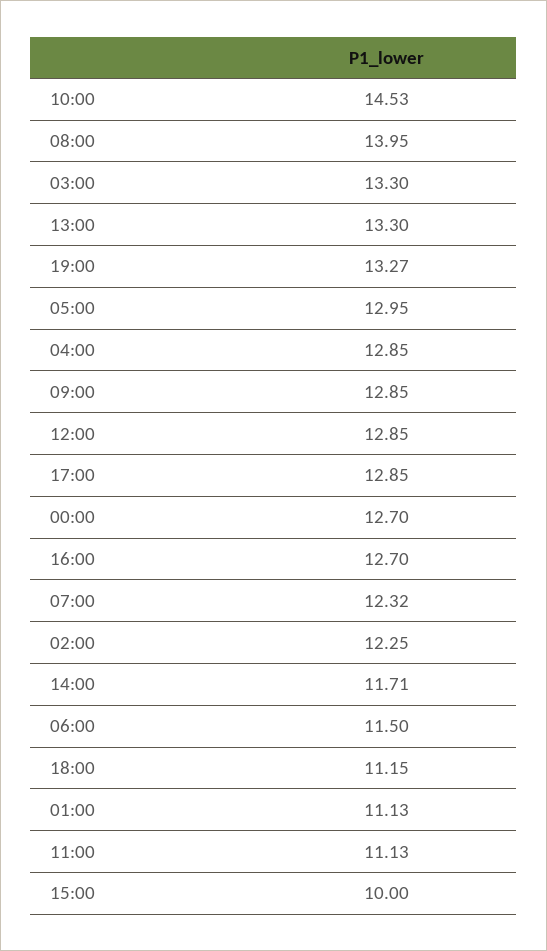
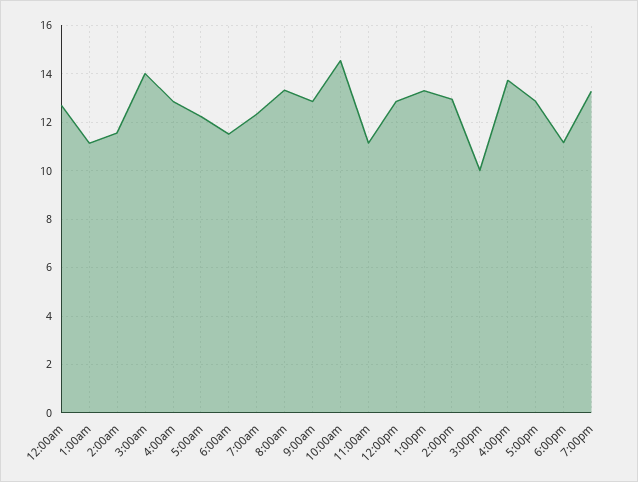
08:00: 13.95 -> 13.25
03:00: 13.3 -> 14
05:00: 12.95 -> 12.25
16:00: 12.7 -> 13.75
02:00: 12.25 -> 11.5
14:00: 11.71 -> 13

